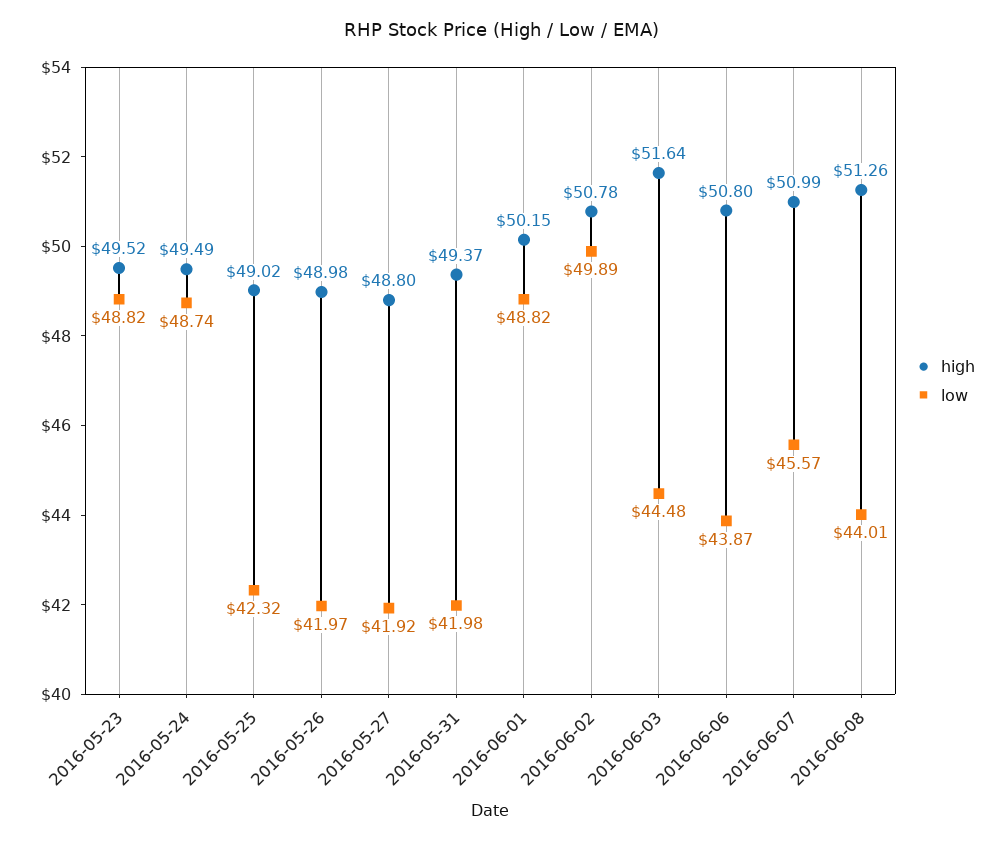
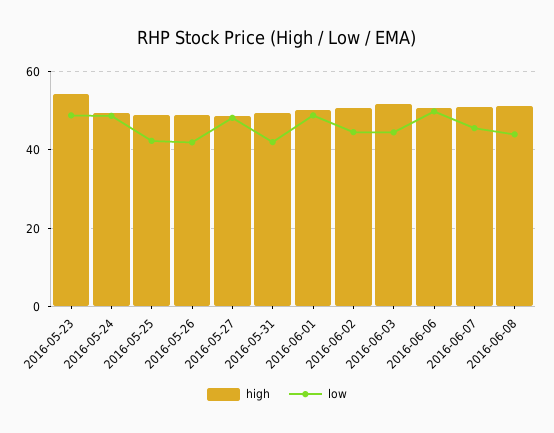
high, 2016-05-23: 49.52 -> 54
low, 2016-05-27: 41.92 -> 48
low, 2016-06-02: 49.89 -> 44
low, 2016-06-06: 43.87 -> 50

